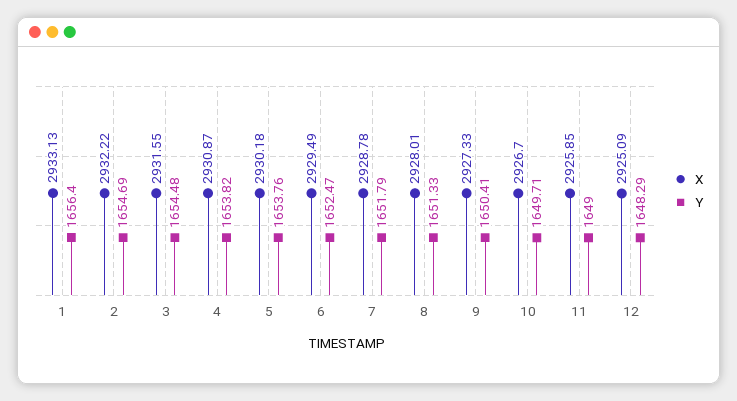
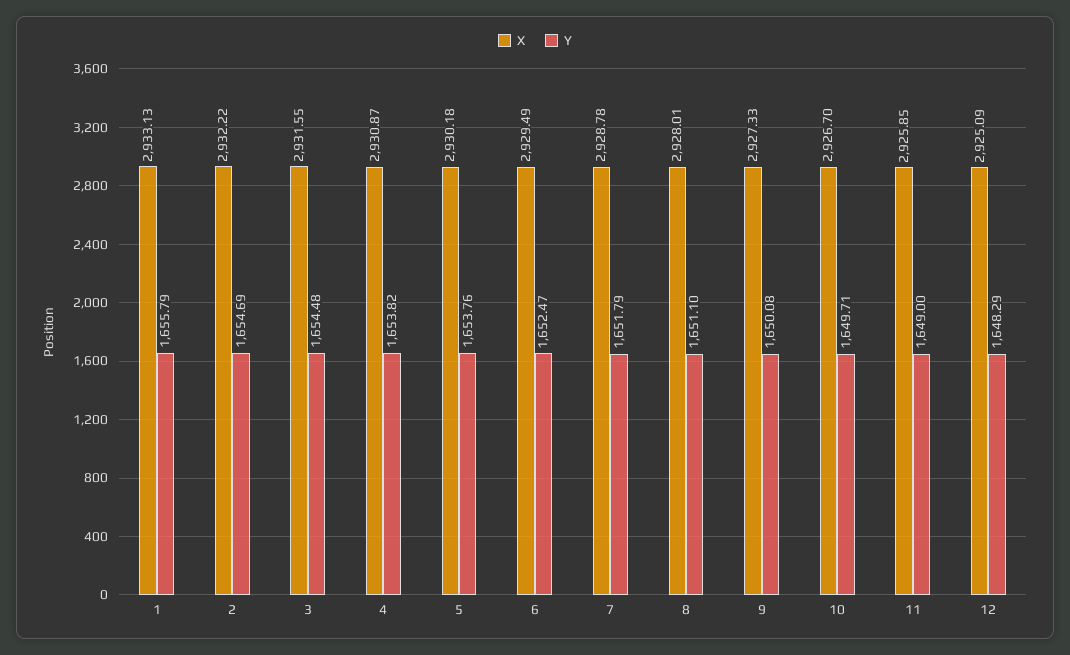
Y, 1: 1656.4 -> 1655.79
Y, 8: 1651.33 -> 1651.1
Y, 9: 1650.41 -> 1650.08

